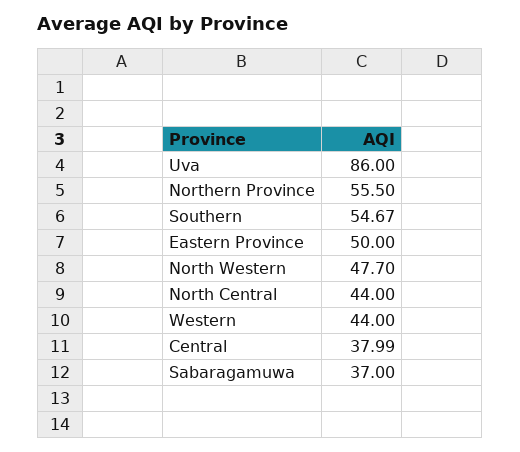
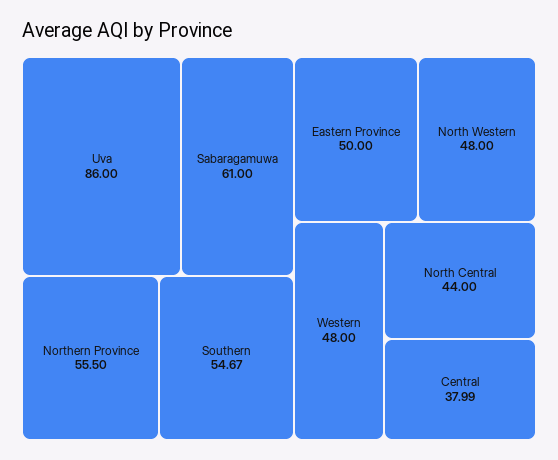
North Western: 47.7 -> 48
Western: 44 -> 48
Sabaragamuwa: 37 -> 61

